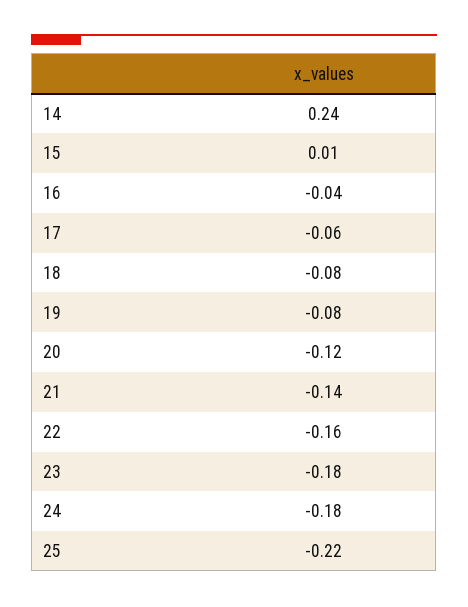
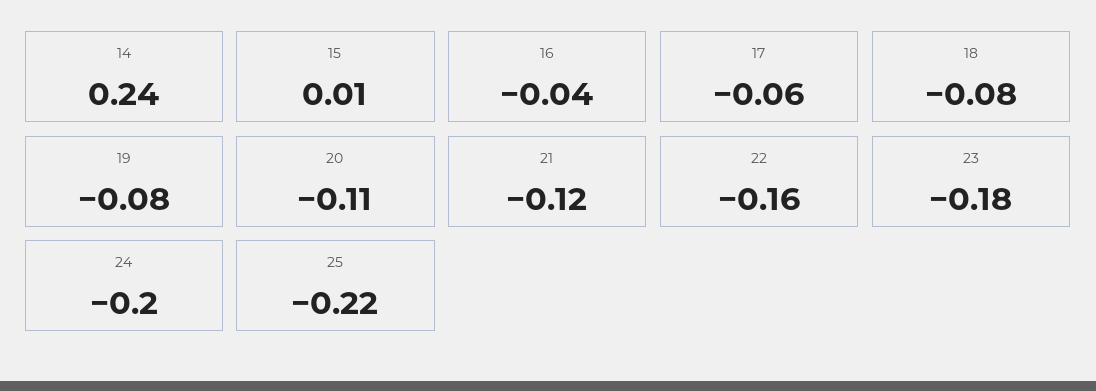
20: -0.12 -> -0.11
21: -0.14 -> -0.12
24: -0.18 -> -0.2

